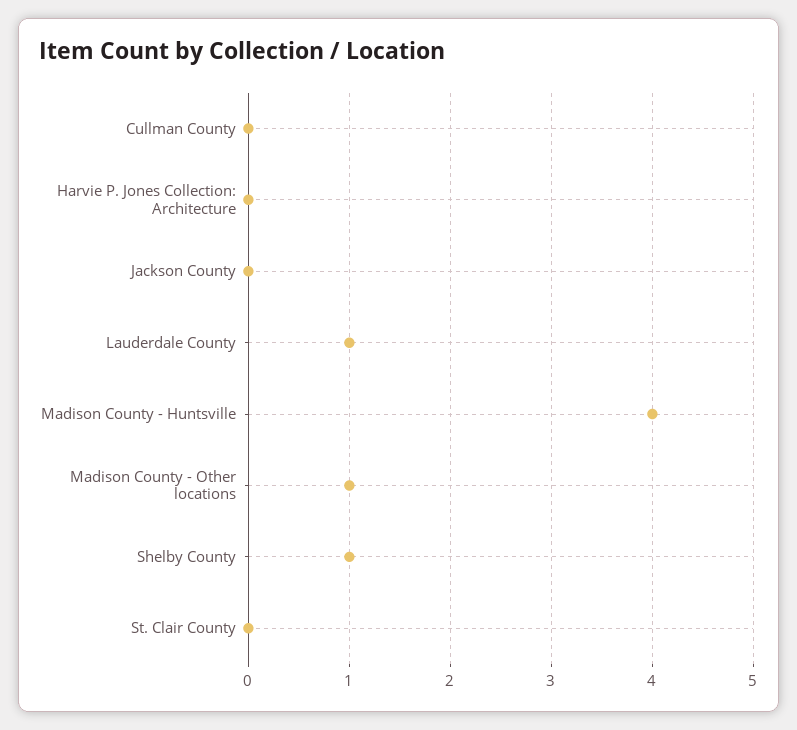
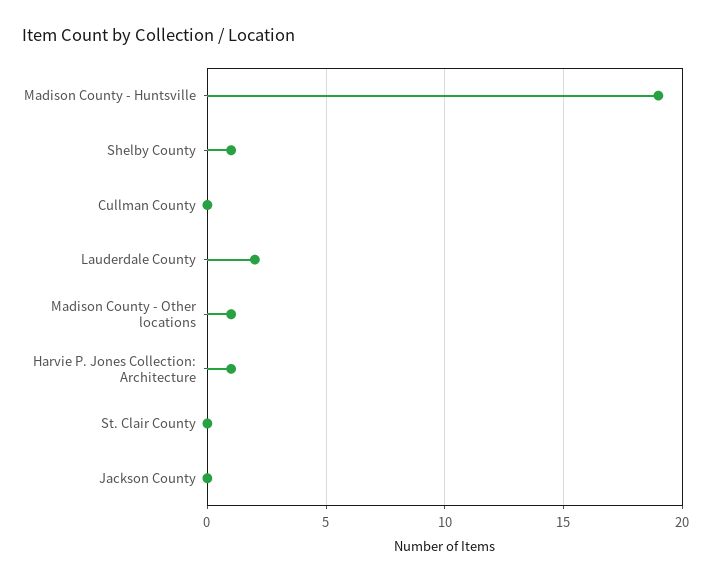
Harvie P. Jones Collection: Architecture: 0 -> 1
Lauderdale County: 1 -> 2
Madison County - Huntsville: 4 -> 19

